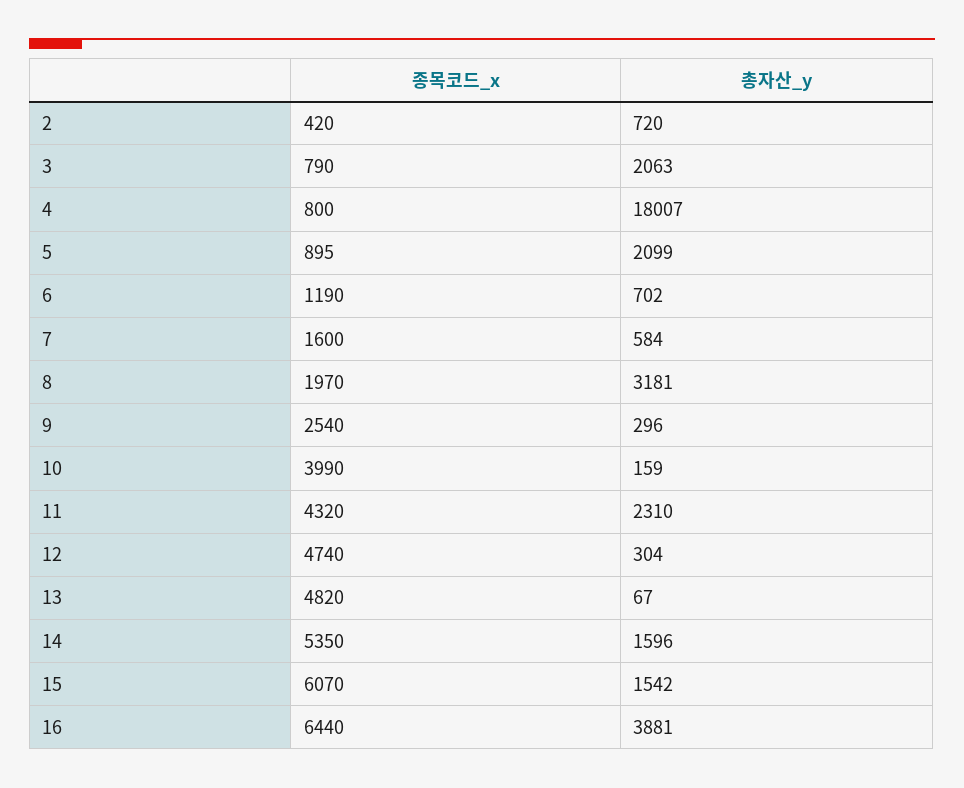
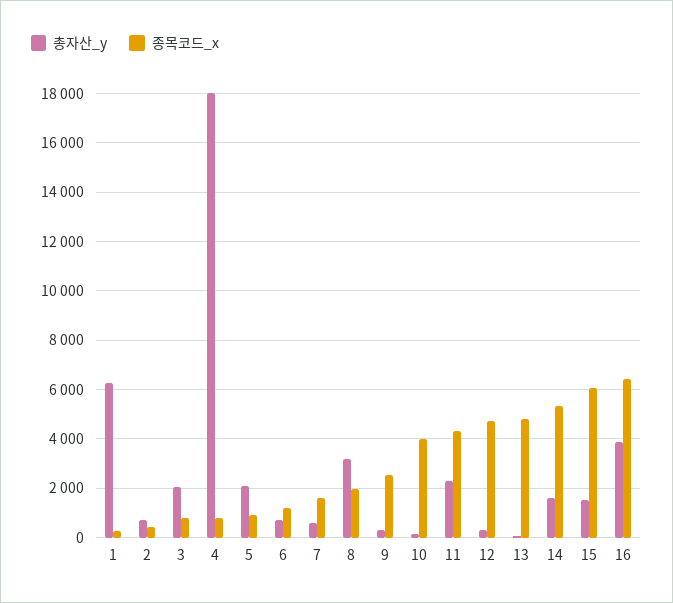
총자산_y, 1: none -> 6250
종목코드_x, 1: none -> 250

